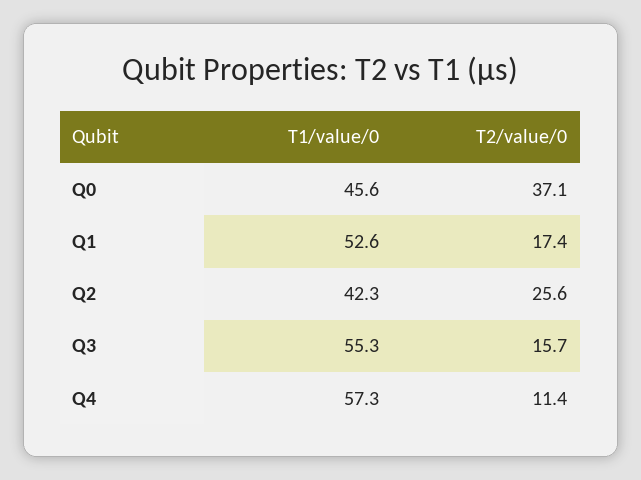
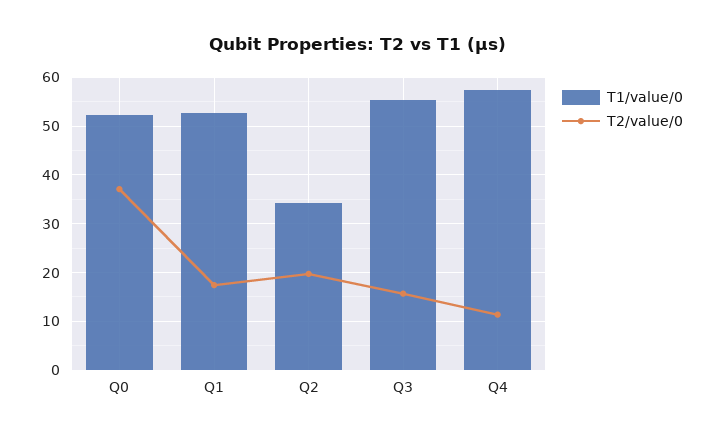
T1/value/0, Q0: 45.6 -> 52
T1/value/0, Q2: 42.3 -> 34
T2/value/0, Q2: 25.6 -> 20

